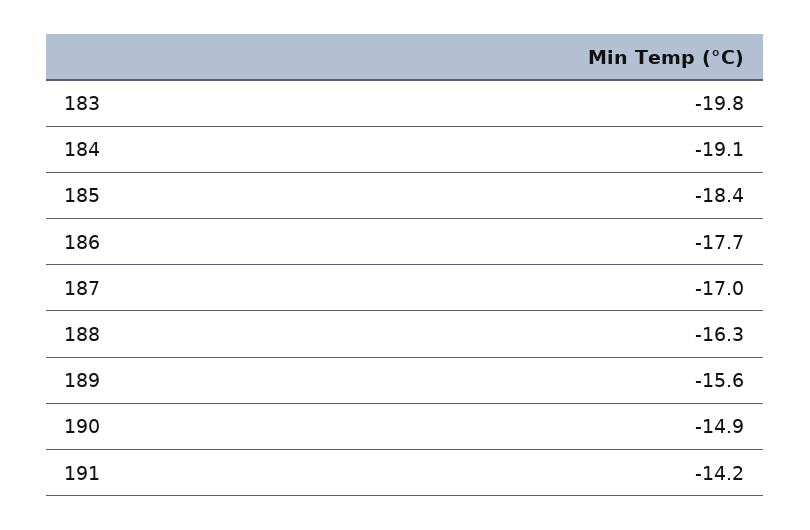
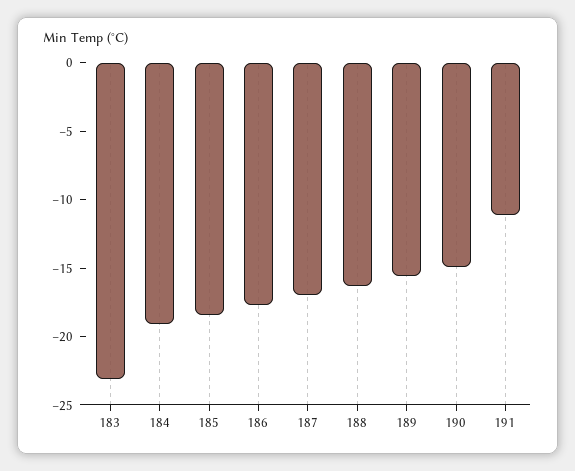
183: -19.8 -> -23
191: -14.2 -> -11

